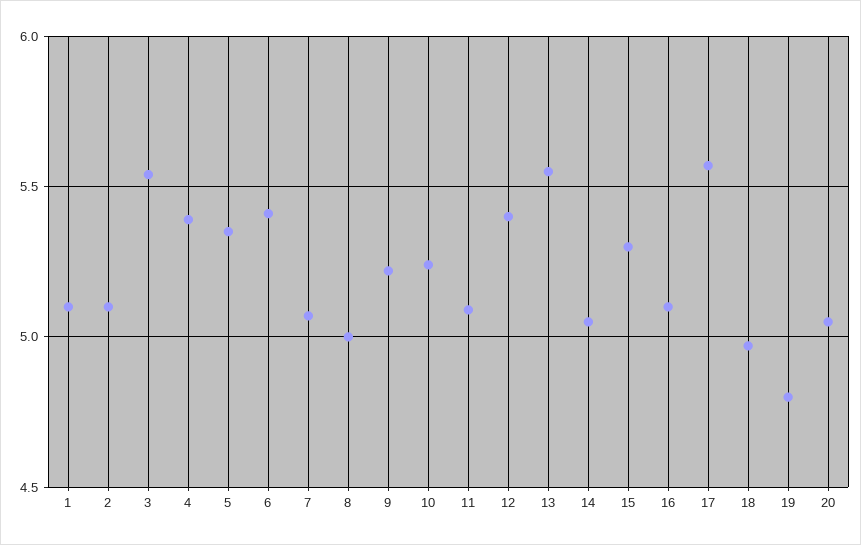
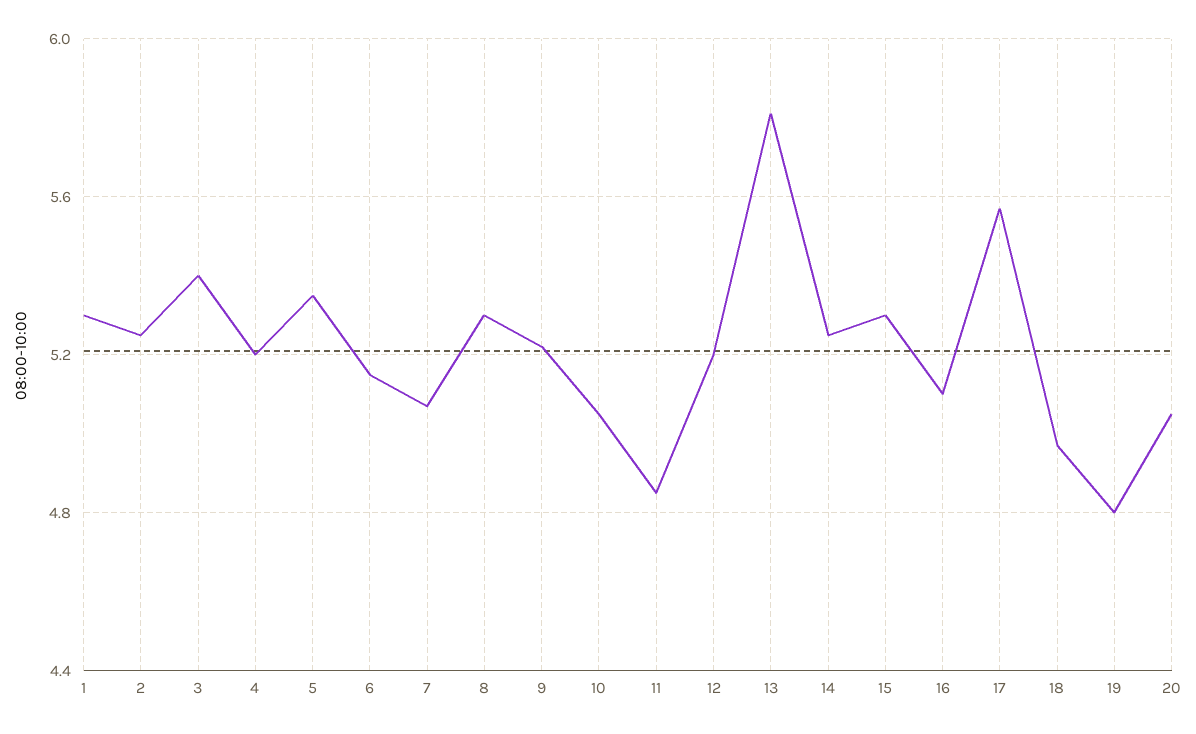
1: 5.1 -> 5.3
2: 5.1 -> 5.25
3: 5.55 -> 5.4
4: 5.4 -> 5.2
6: 5.4 -> 5.15
8: 5 -> 5.3
10: 5.25 -> 5.05
11: 5.1 -> 4.85
12: 5.4 -> 5.2
13: 5.55 -> 5.8
14: 5.05 -> 5.25

